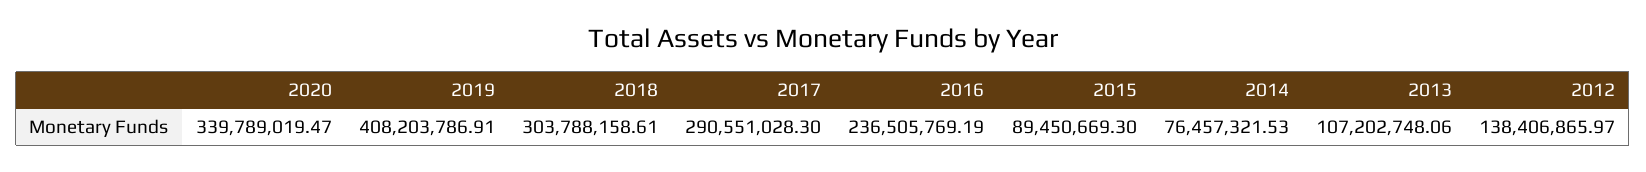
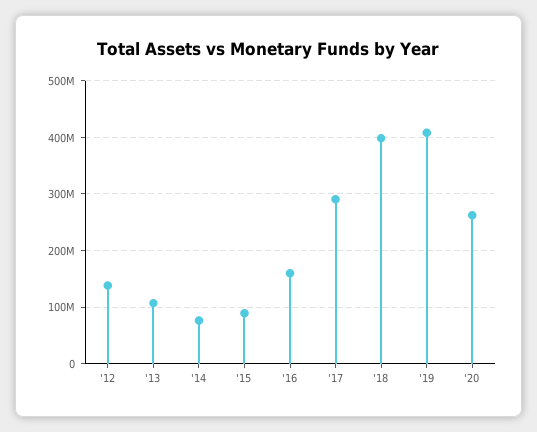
2020: 339789019.47 -> 260000000
2018: 303788158.61 -> 400000000
2016: 236505769.19 -> 160000000

